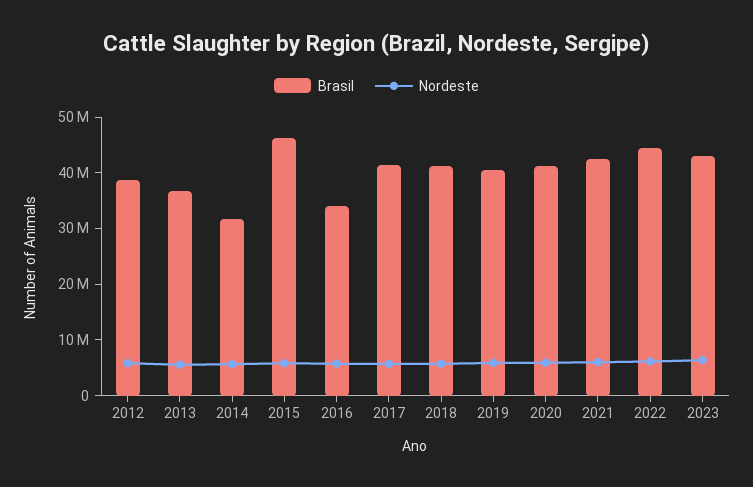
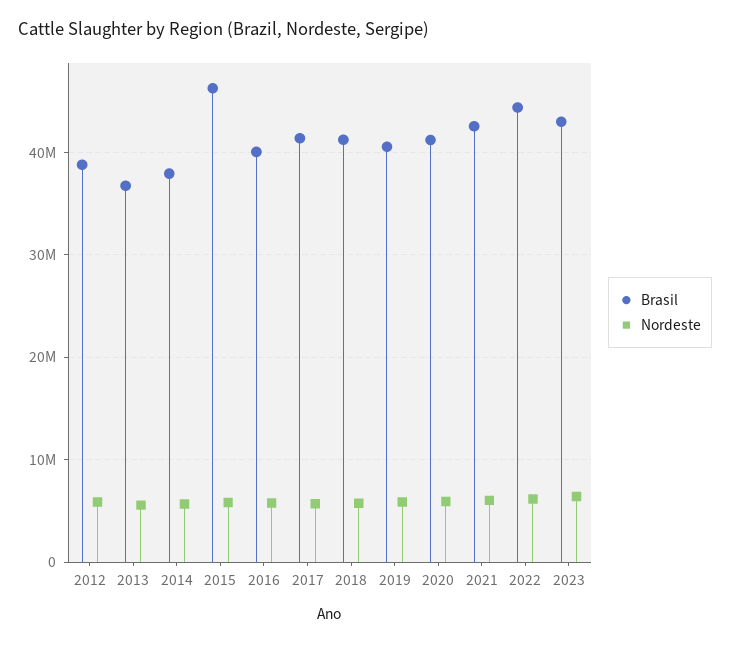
Brasil, 2014: 32000000 -> 38000000
Brasil, 2016: 34000000 -> 40000000

